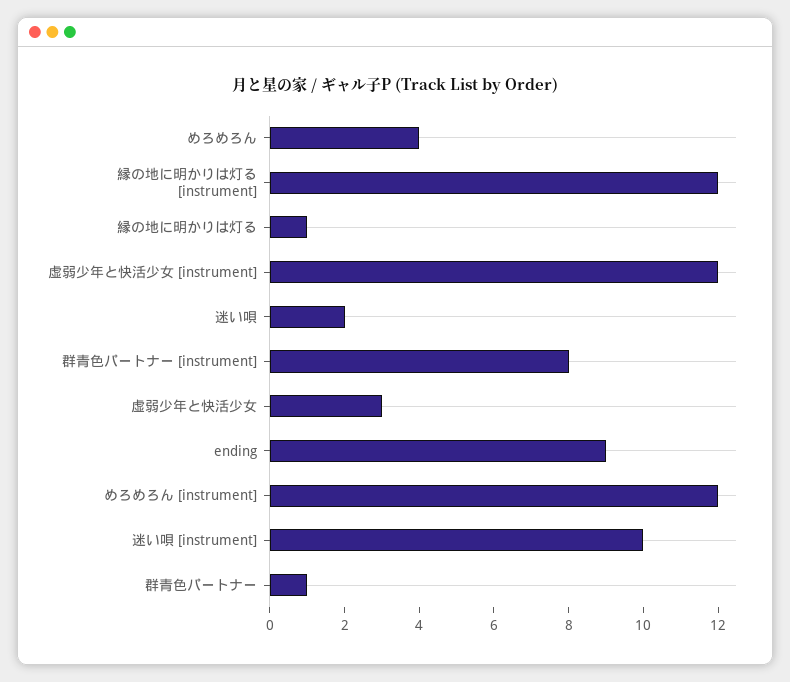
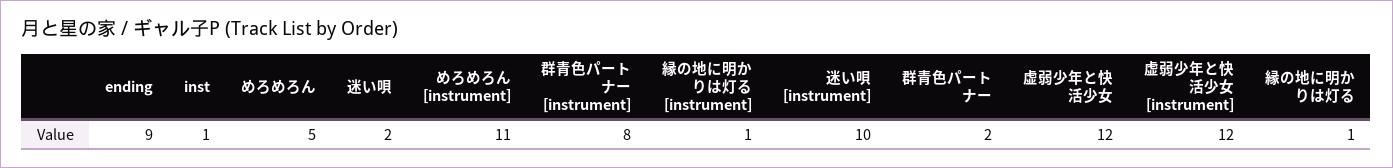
めろめろん: 4 -> 5
縁の地に明かりは灯る [instrument]: 12 -> 1
虚弱少年と快活少女: 3 -> 12
めろめろん [instrument]: 12 -> 11
群青色パートナー: 1 -> 2
inst: none -> 1

